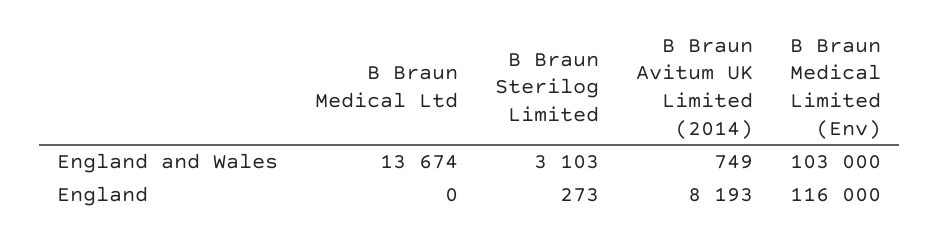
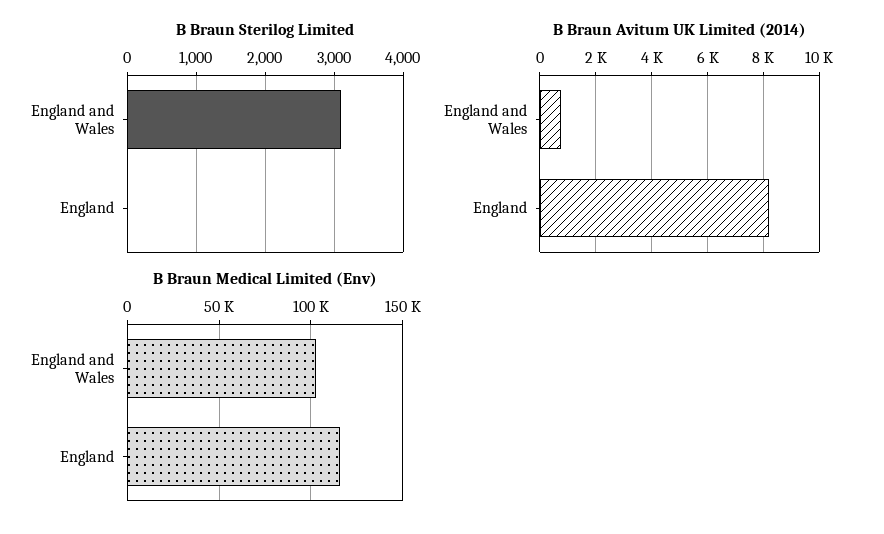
B Braun Medical Ltd, England and Wales: 13674 -> none
B Braun Medical Ltd, England: 0 -> none
B Braun Sterilog Limited, England: 273 -> 0

